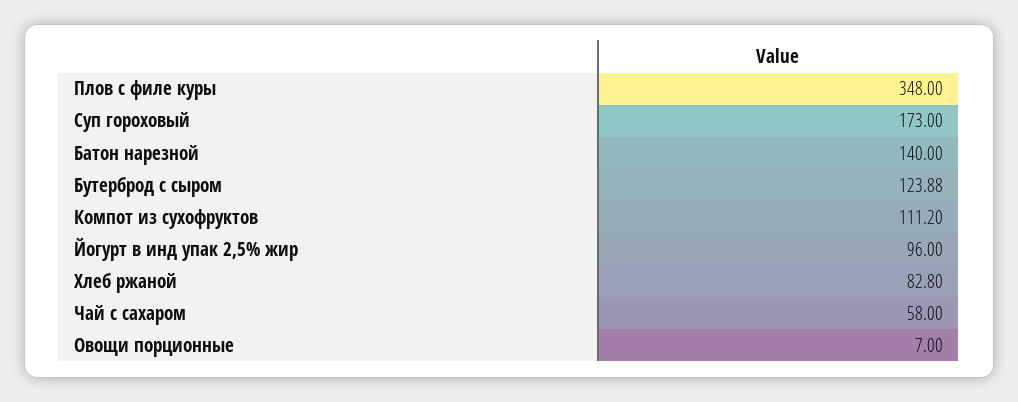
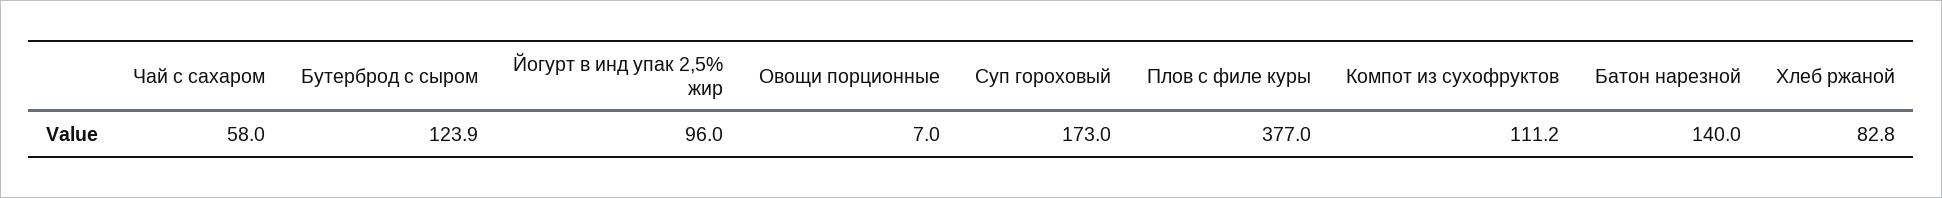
Плов с филе куры: 348 -> 377

